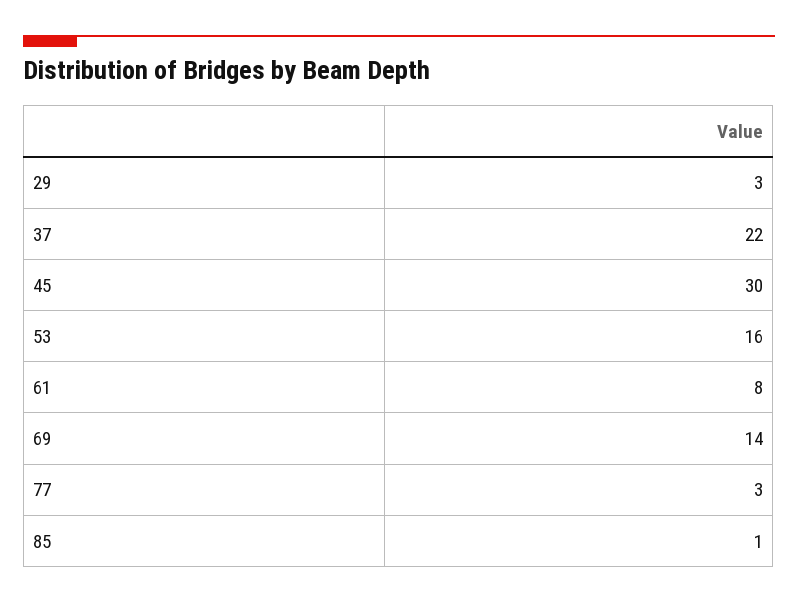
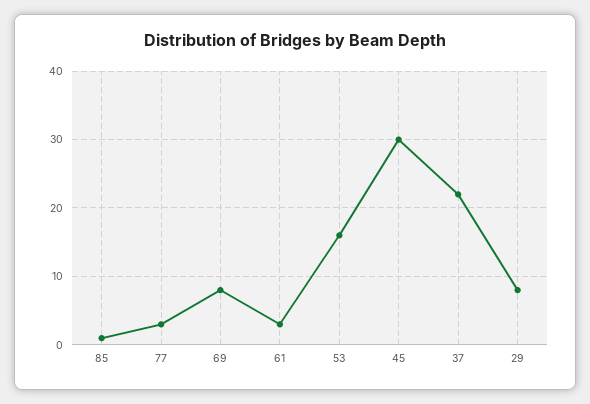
29: 3 -> 8
61: 8 -> 3
69: 14 -> 8

